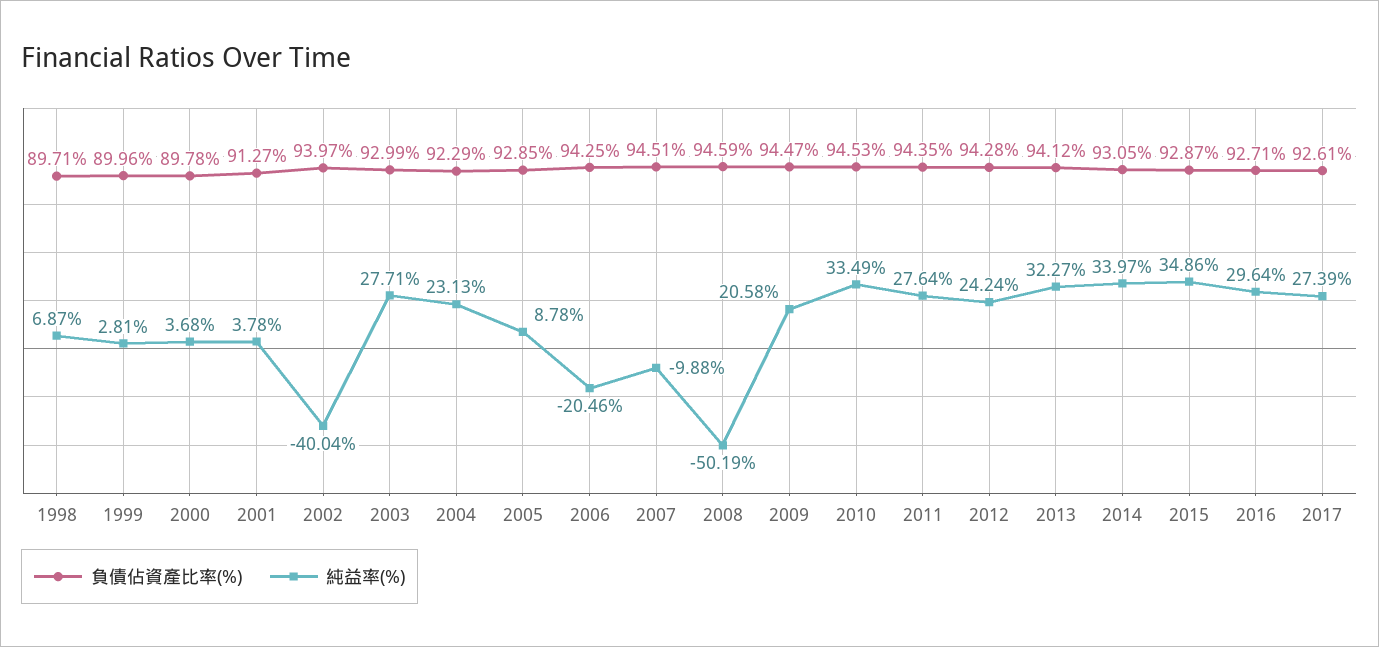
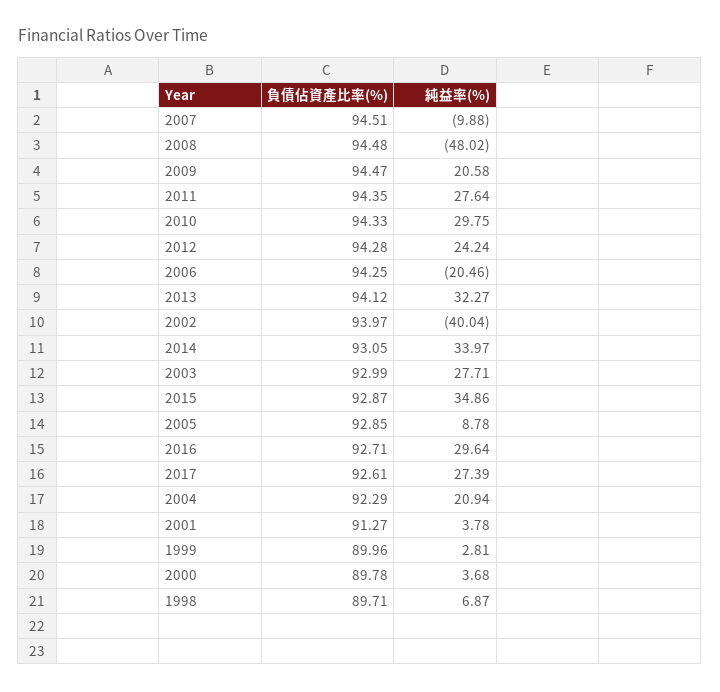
純益率(%), 2004: 23.13 -> 20.94
負債佔資產比率(%), 2008: 94.59 -> 94.48
純益率(%), 2008: -50.19 -> -48.02
負債佔資產比率(%), 2010: 94.53 -> 94.33
純益率(%), 2010: 33.49 -> 29.75

